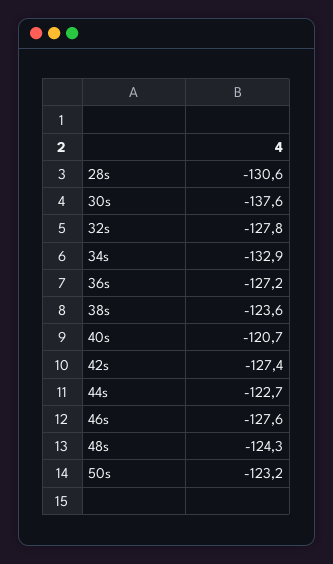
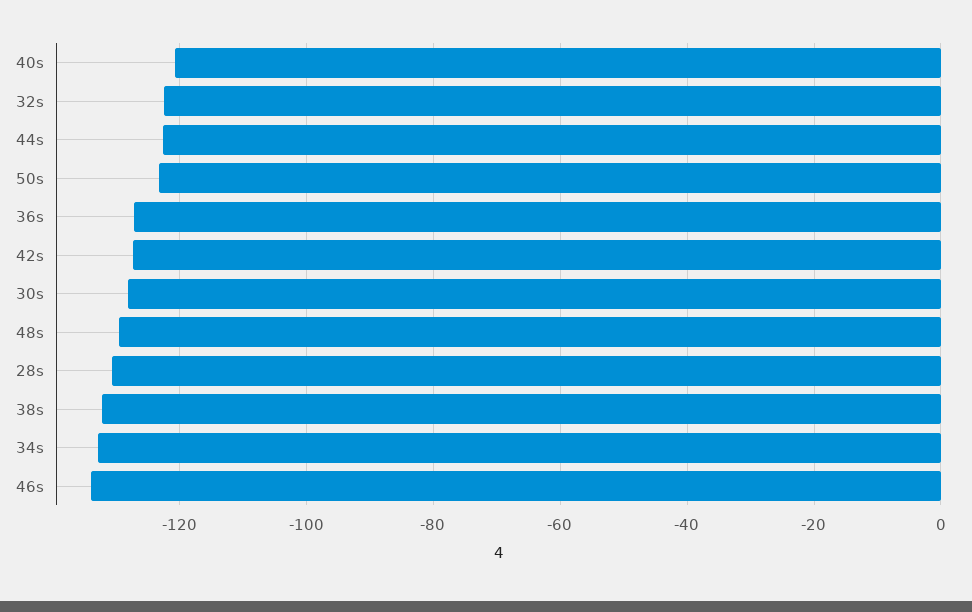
30s: -137.6 -> -128
32s: -127.8 -> -122
38s: -123.6 -> -132
46s: -127.6 -> -134
48s: -124.3 -> -130

